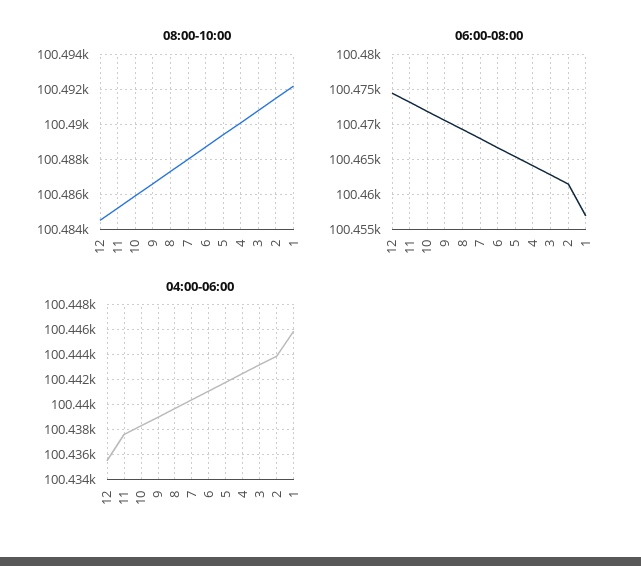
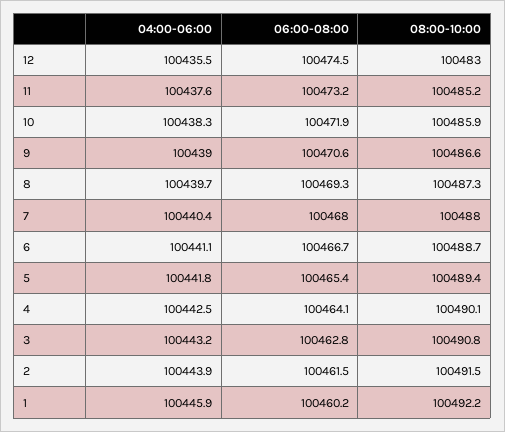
08:00-10:00, 12: 100484.5 -> 100483
06:00-08:00, 1: 100457 -> 100460.2

